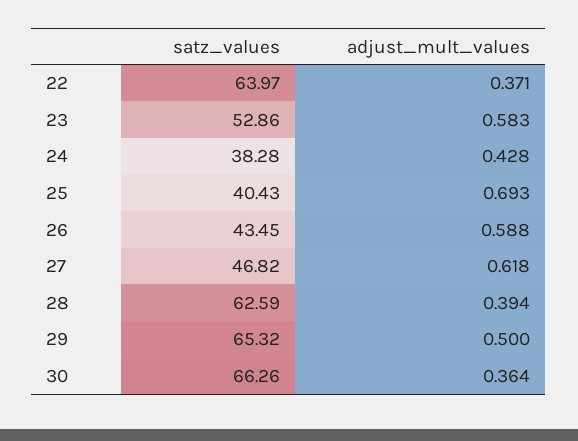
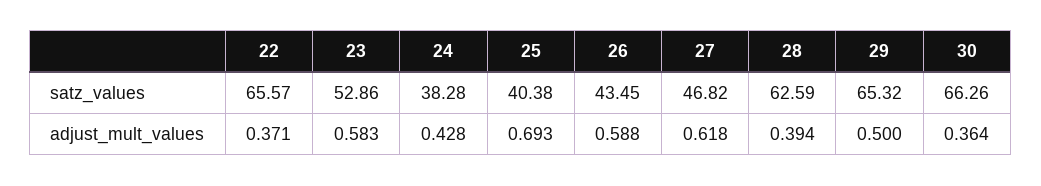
satz_values, 22: 63.97 -> 65.57
satz_values, 25: 40.43 -> 40.38

